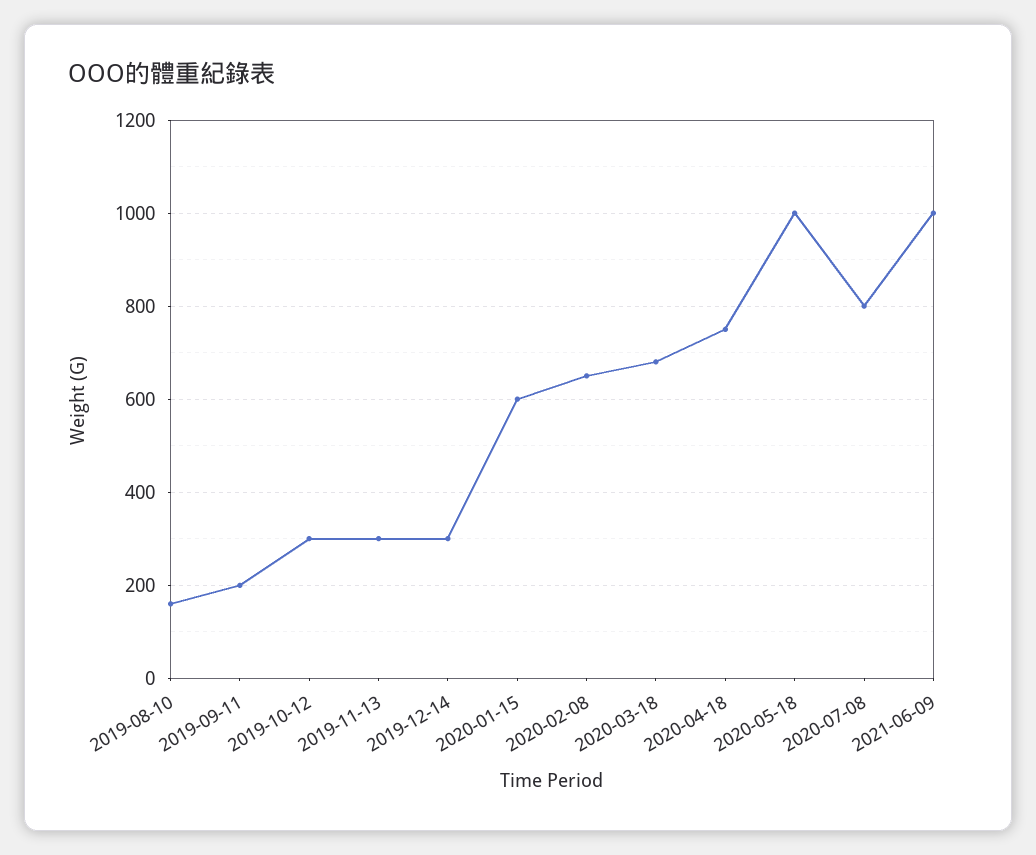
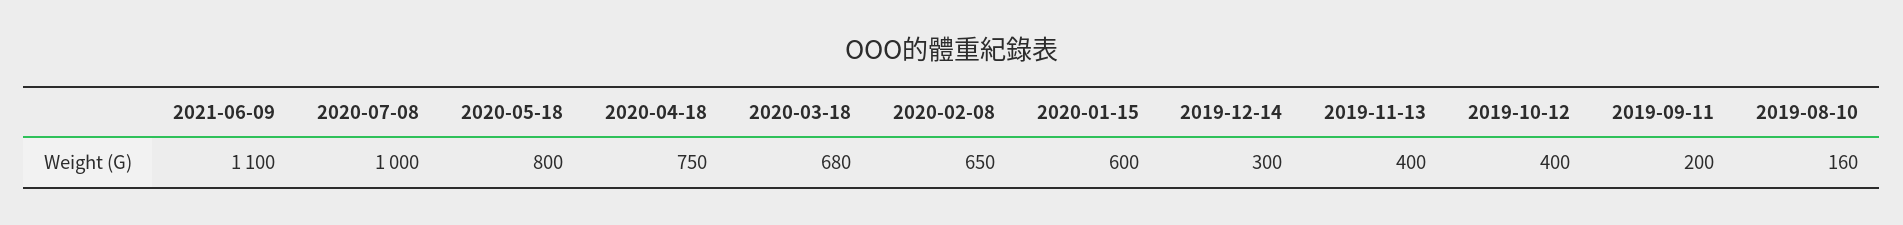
2019-10-12: 300 -> 400
2019-11-13: 300 -> 400
2020-05-18: 1000 -> 800
2020-07-08: 800 -> 1000
2021-06-09: 1000 -> 1100

